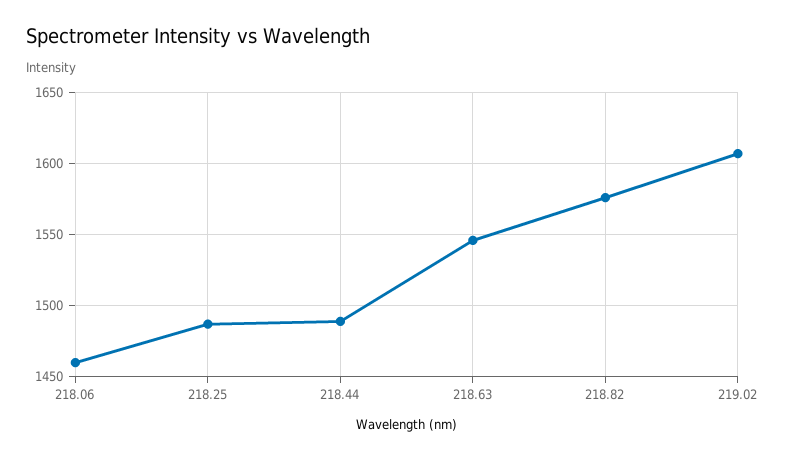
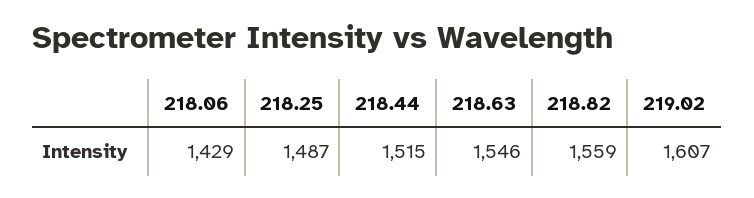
218.06: 1460 -> 1429
218.44: 1490 -> 1515
218.82: 1575 -> 1559

